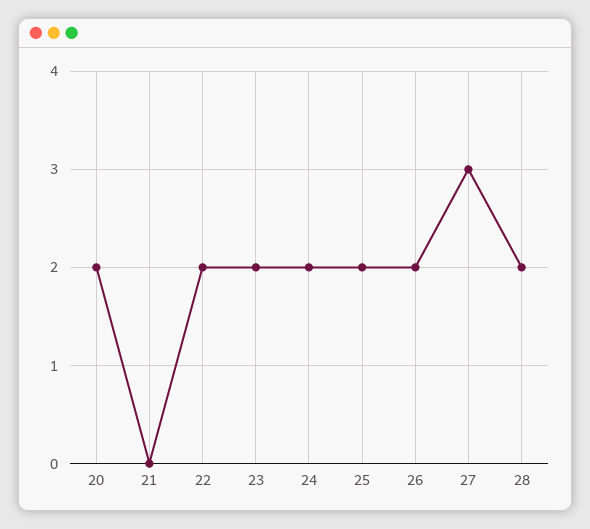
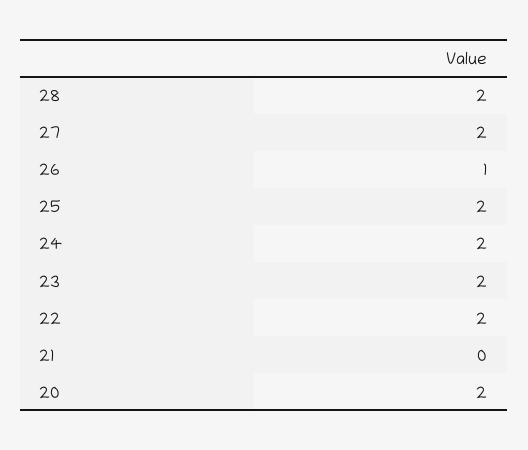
26: 2 -> 1
27: 3 -> 2

